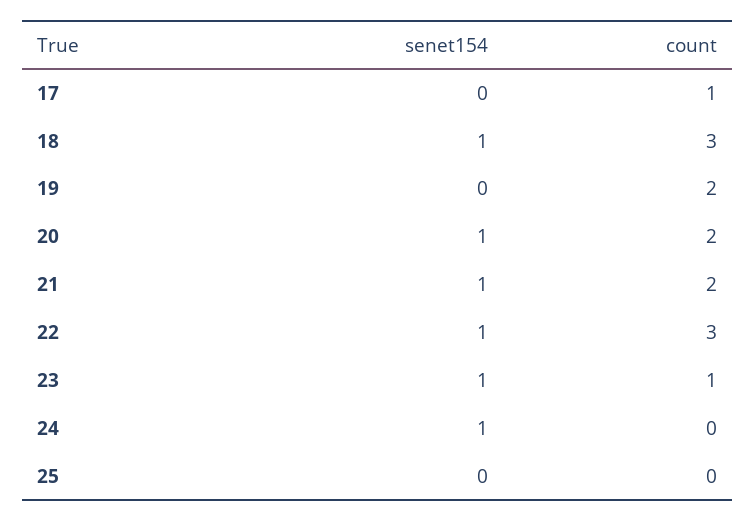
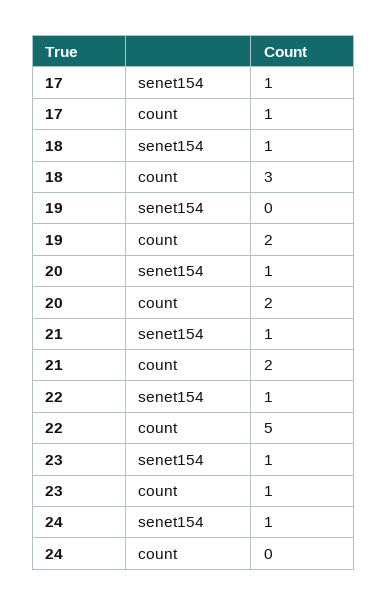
senet154, 17: 0 -> 1
count, 22: 3 -> 5
senet154, 25: 0 -> none
count, 25: 0 -> none

